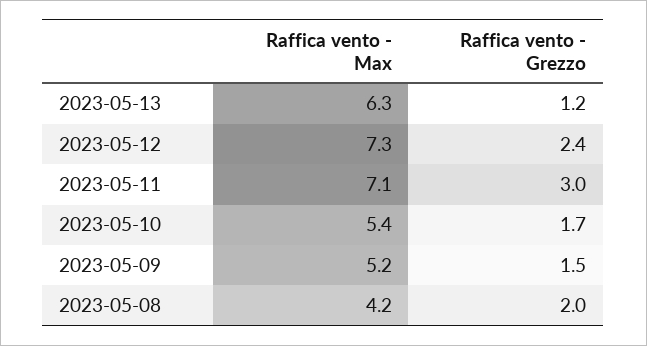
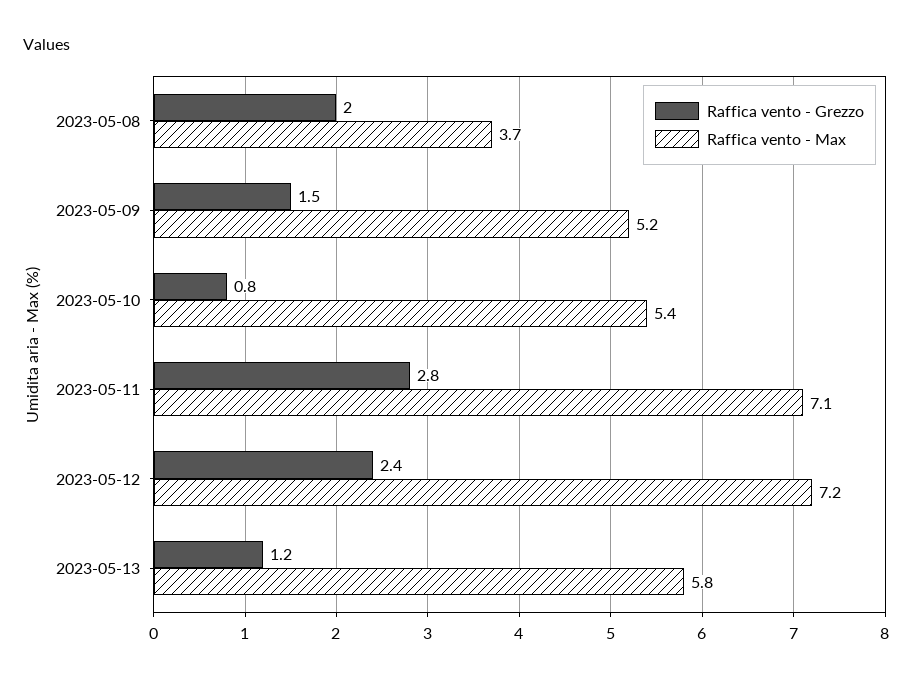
Raffica vento - Max, 2023-05-13: 6.3 -> 5.8
Raffica vento - Max, 2023-05-12: 7.3 -> 7.2
Raffica vento - Grezzo, 2023-05-11: 3 -> 2.8
Raffica vento - Grezzo, 2023-05-10: 1.7 -> 0.8
Raffica vento - Max, 2023-05-08: 4.2 -> 3.7

